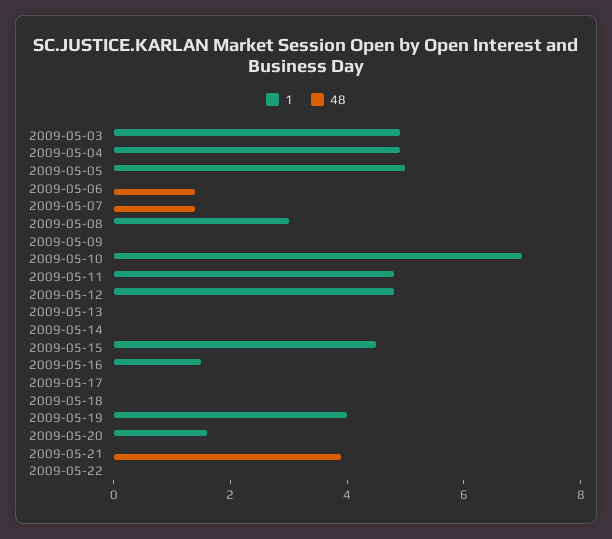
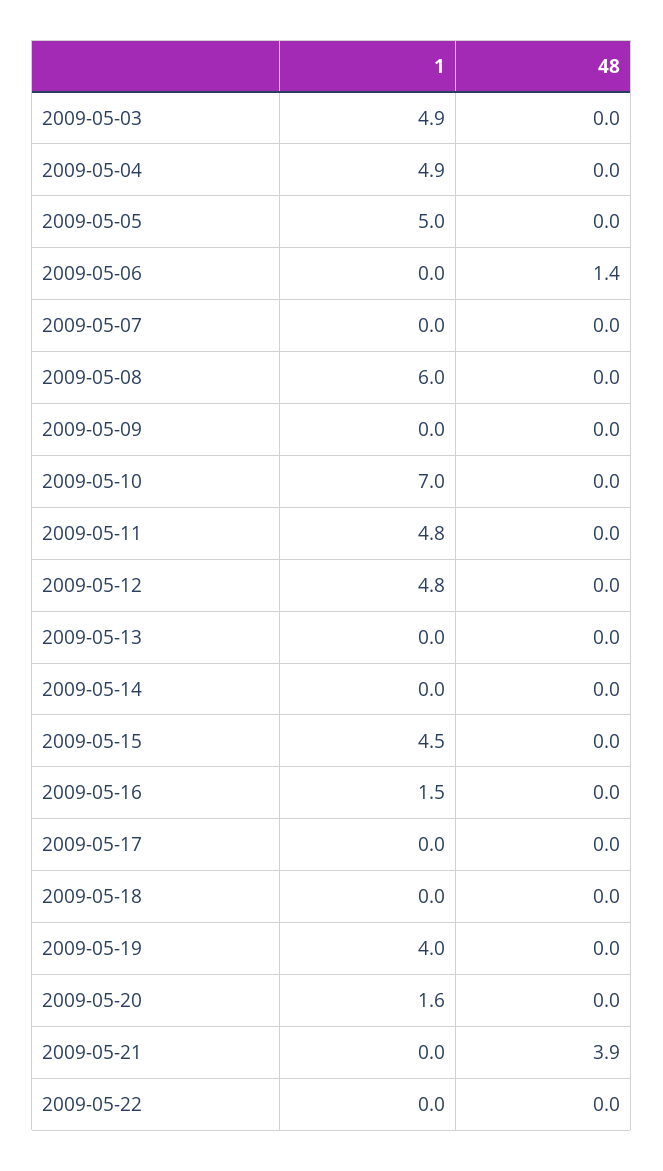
48, 2009-05-07: 1.5 -> 0
1, 2009-05-08: 3 -> 6

